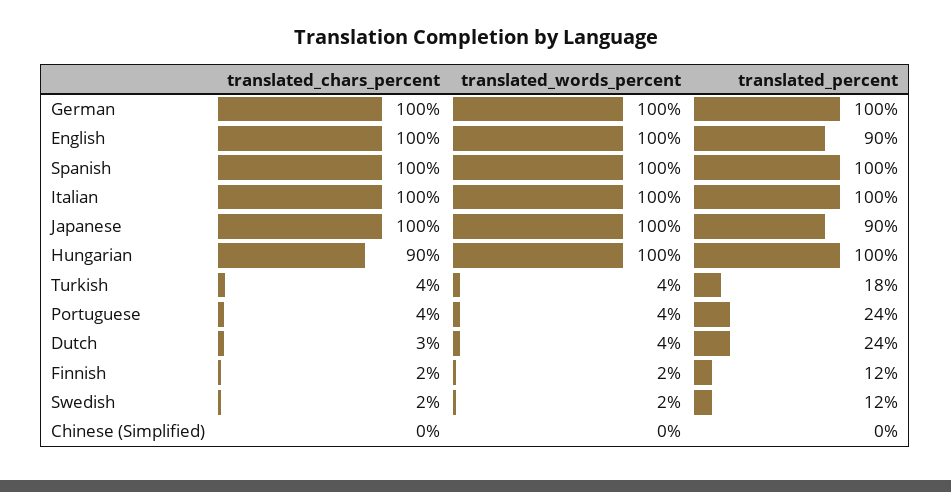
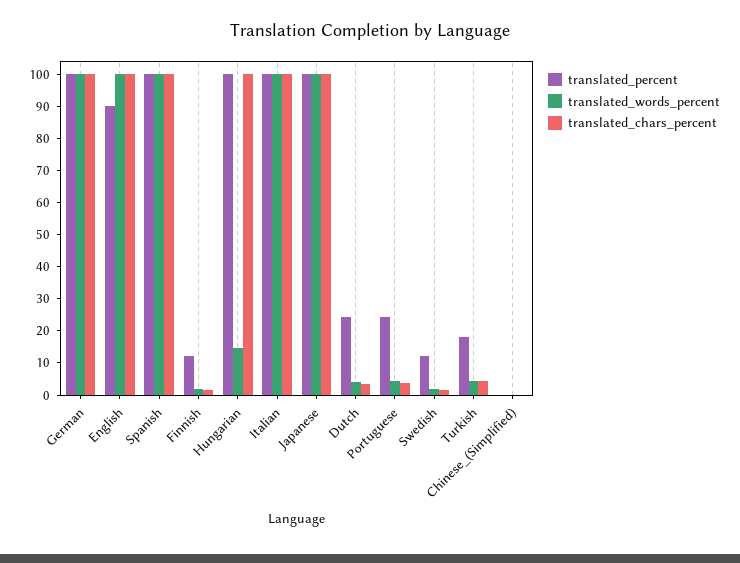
translated_percent, Japanese: 90 -> 100
translated_chars_percent, Hungarian: 90 -> 100
translated_words_percent, Hungarian: 100 -> 15

